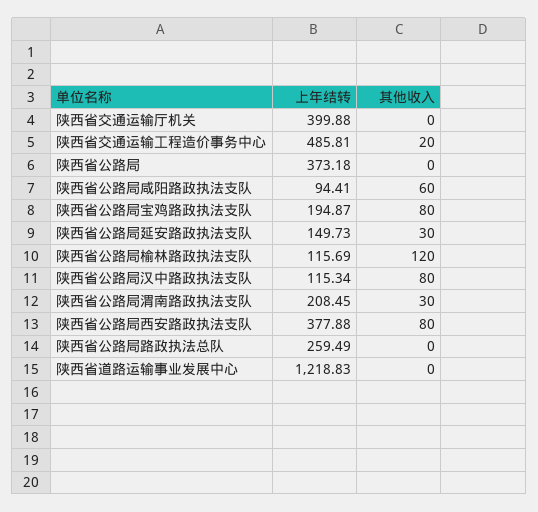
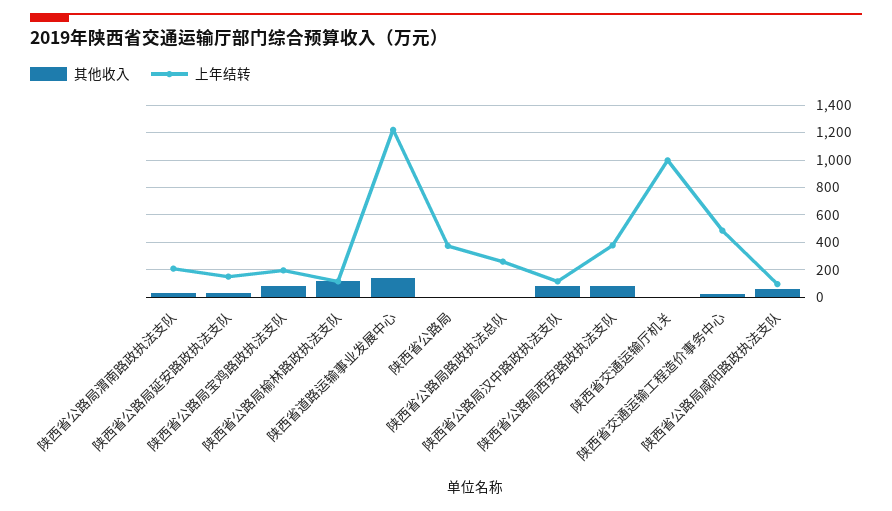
上年结转, 陕西省交通运输厅机关: 399.88 -> 1000
其他收入, 陕西省道路运输事业发展中心: 0 -> 150

